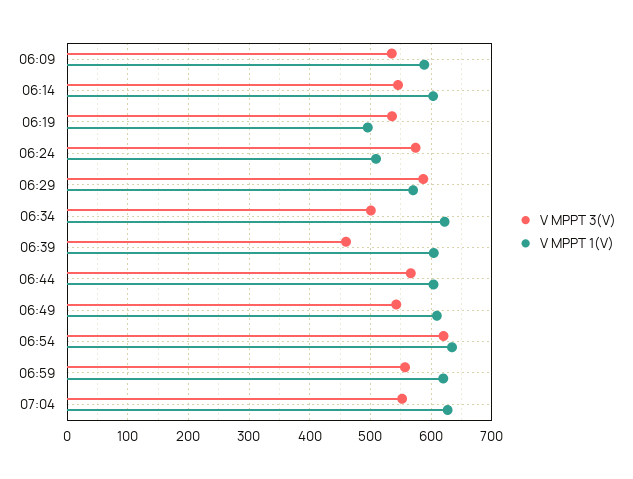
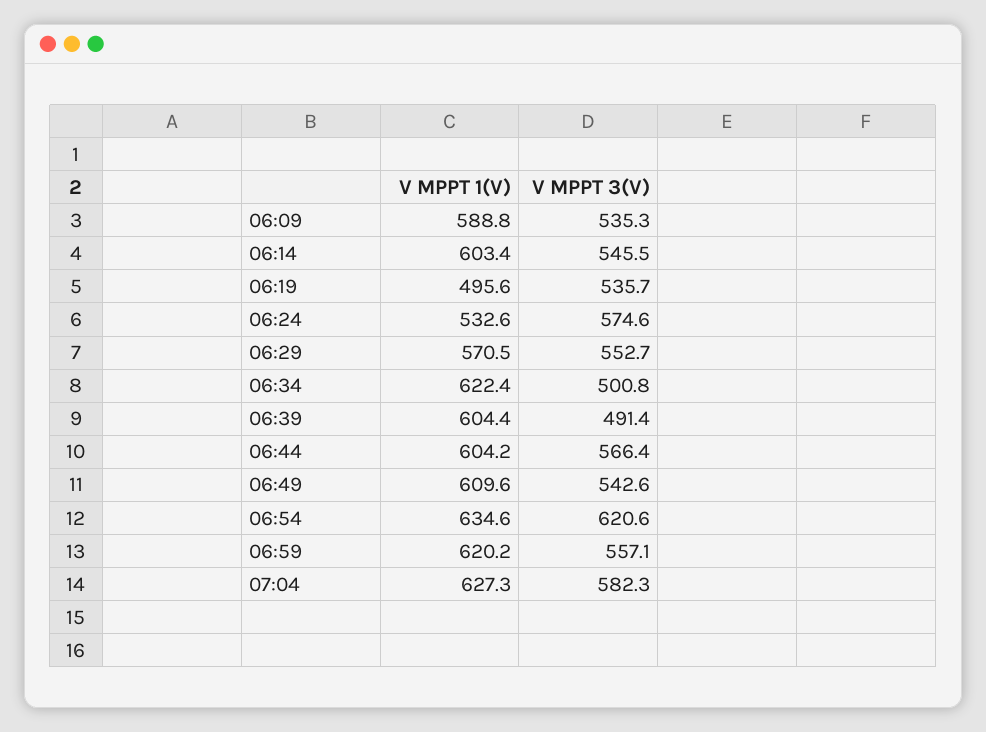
V MPPT 1(V), 06:24: 510 -> 532.6
V MPPT 3(V), 06:29: 590 -> 552.7
V MPPT 3(V), 06:39: 460 -> 491.4
V MPPT 3(V), 07:04: 550 -> 582.3

